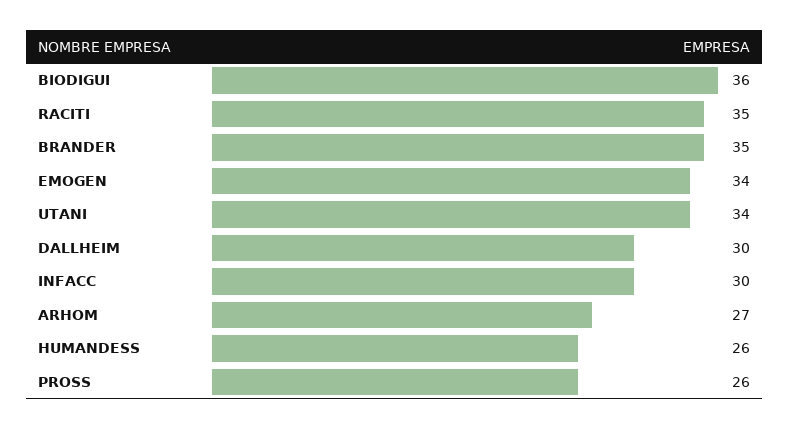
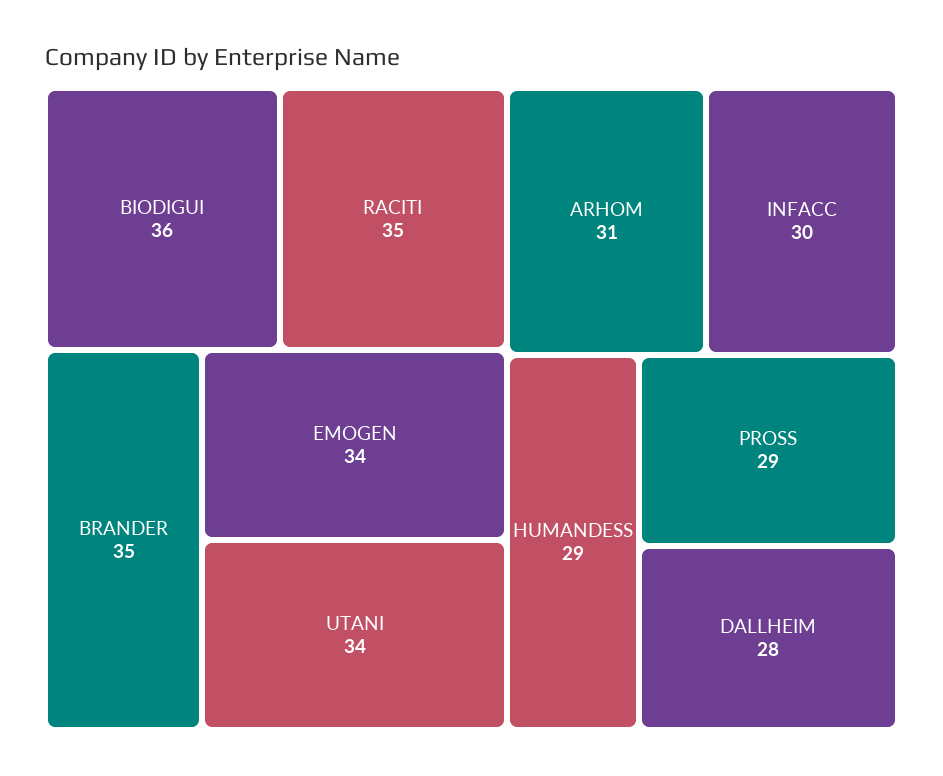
DALLHEIM: 30 -> 28
ARHOM: 27 -> 31
HUMANDESS: 26 -> 29
PROSS: 26 -> 29

